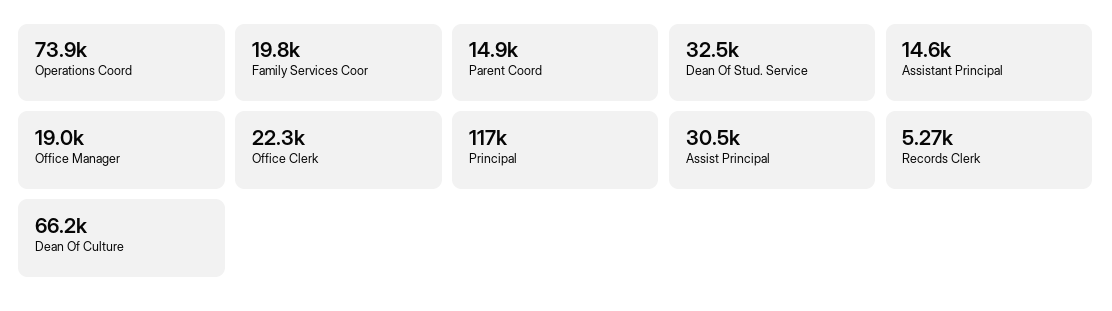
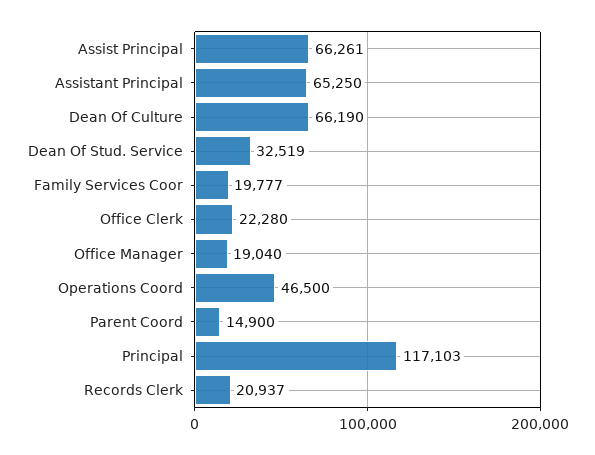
Operations Coord: 73900 -> 46500
Assistant Principal: 14600 -> 65250
Assist Principal: 30500 -> 66261
Records Clerk: 5270 -> 20937

